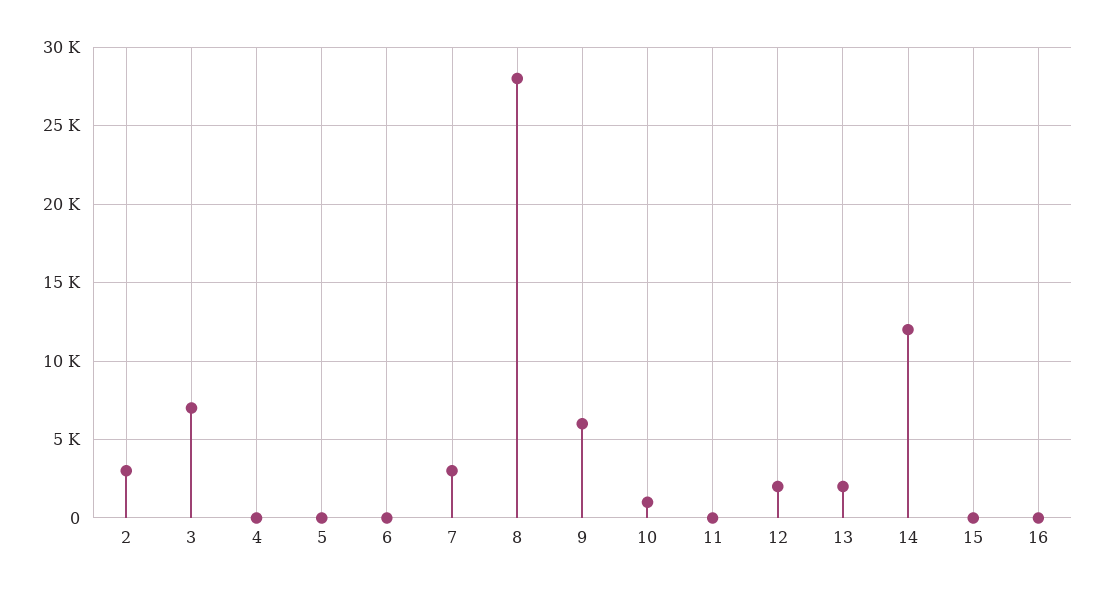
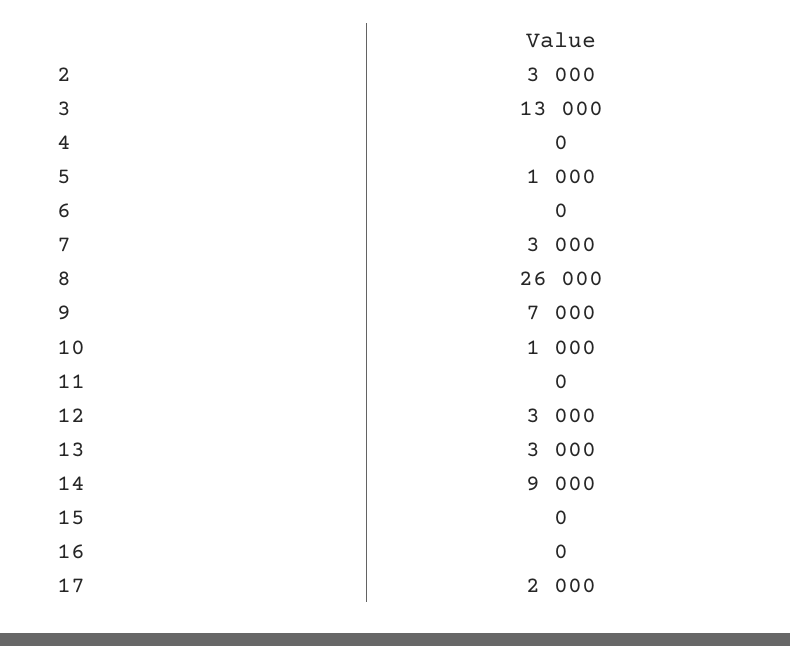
3: 7000 -> 13000
5: 0 -> 1000
8: 28000 -> 26000
9: 6000 -> 7000
12: 2000 -> 3000
13: 2000 -> 3000
14: 12000 -> 9000
17: none -> 2000

